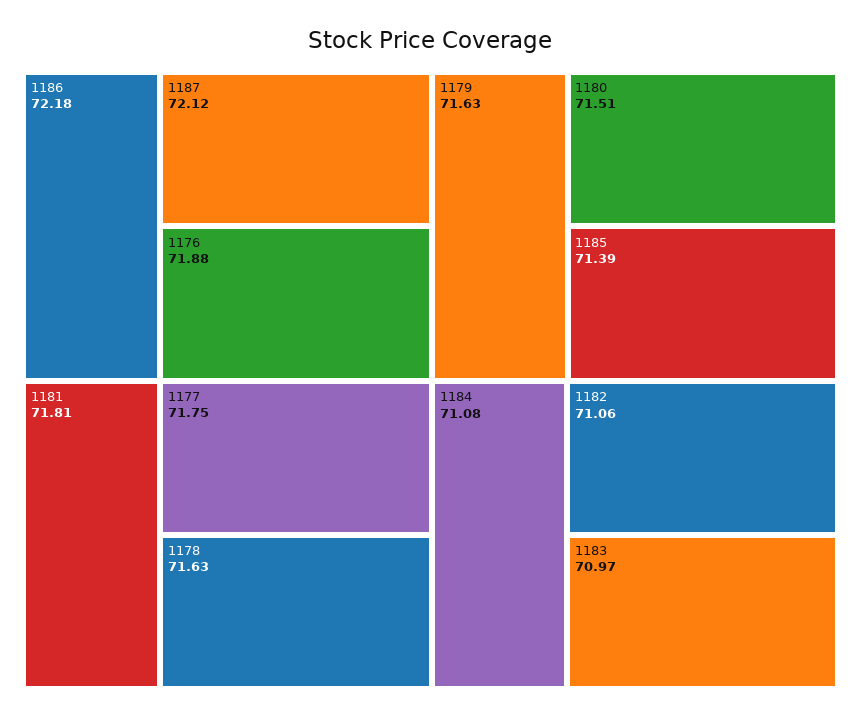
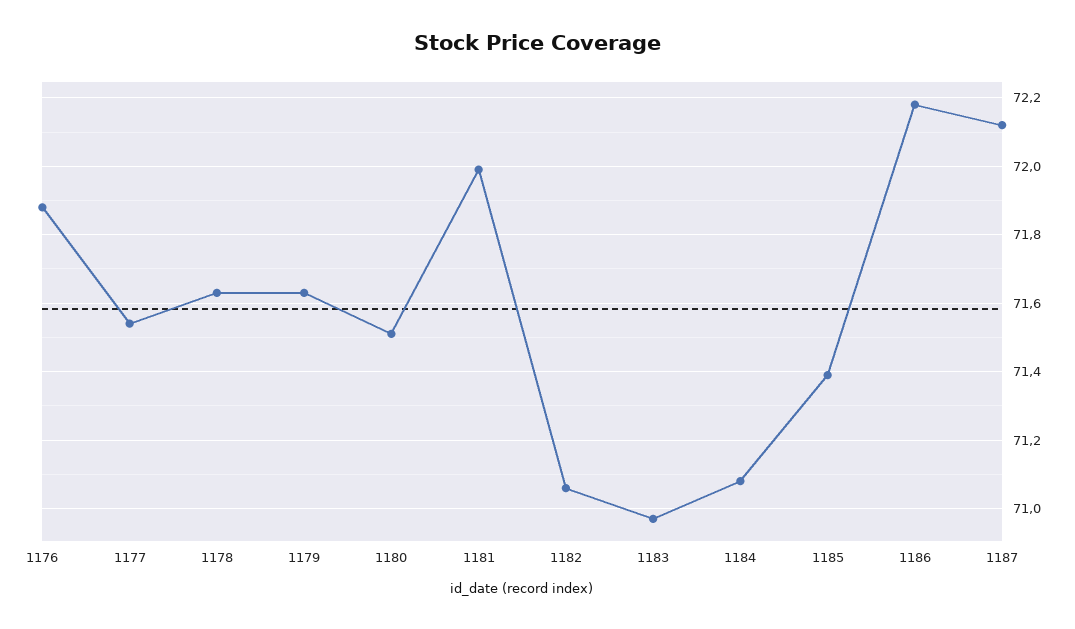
1181: 71.81 -> 72
1177: 71.75 -> 71.55

